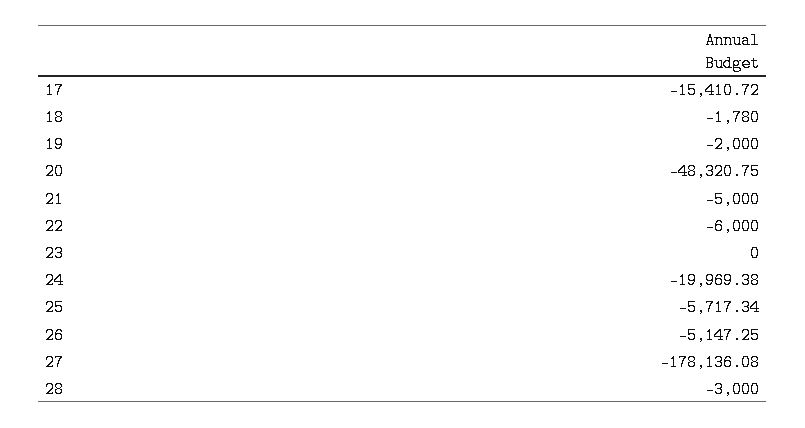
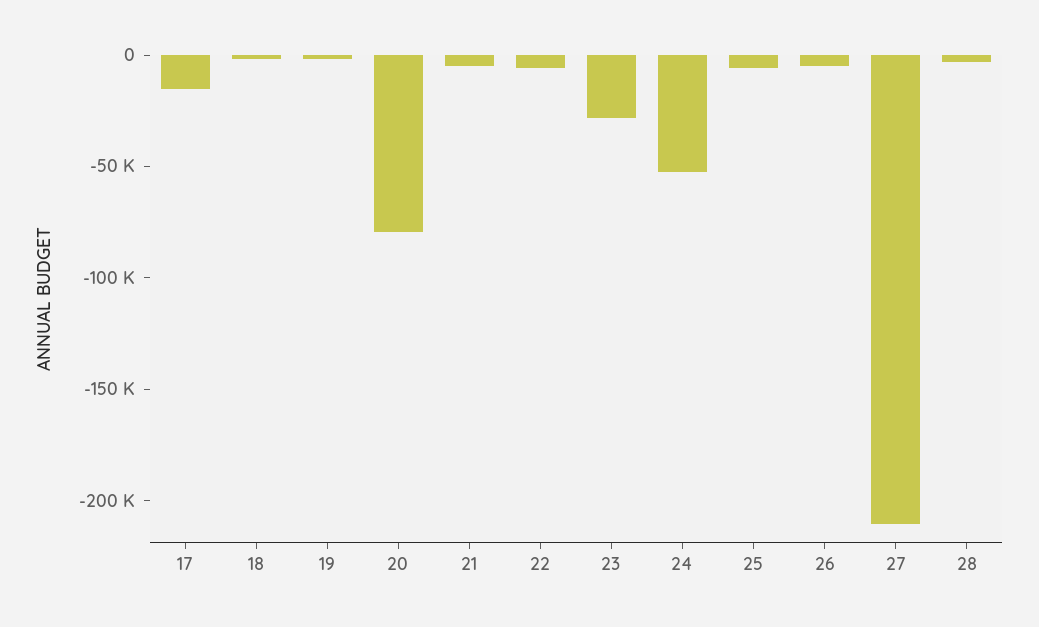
20: -48320.75 -> -80000
23: 0 -> -30000
24: -19969.38 -> -50000
27: -178136.08 -> -210000

